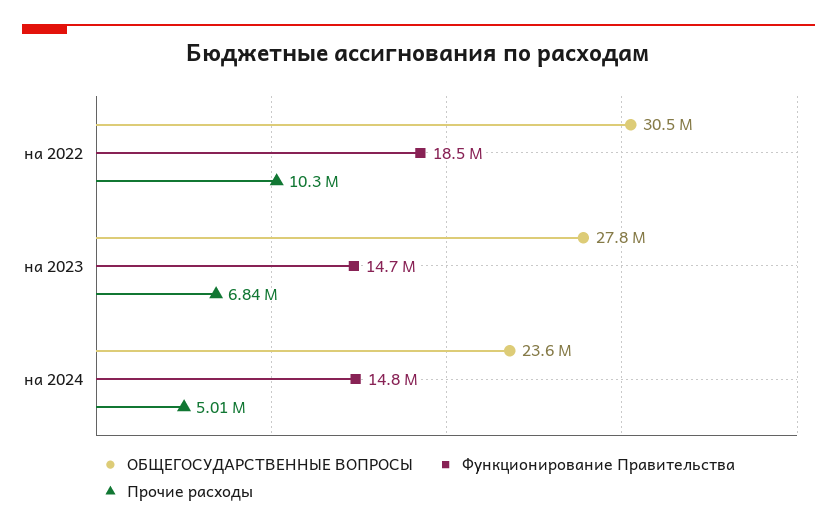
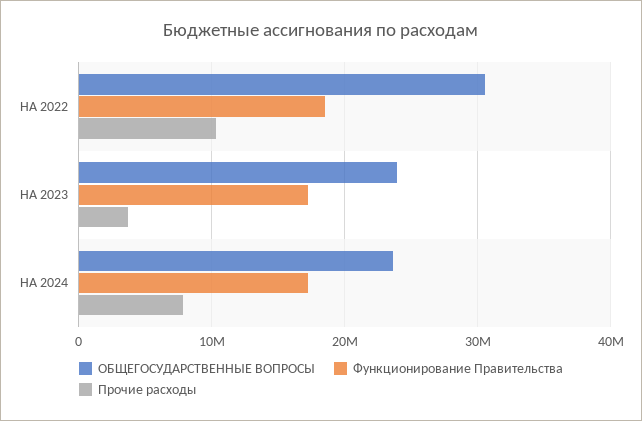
ОБЩЕГОСУДАРСТВЕННЫЕ ВОПРОСЫ, на 2023: 27800000 -> 24000000
Функционирование Правительства, на 2023: 14700000 -> 17000000
Прочие расходы, на 2023: 6840000 -> 4000000
Функционирование Правительства, на 2024: 14800000 -> 17000000
Прочие расходы, на 2024: 5010000 -> 8000000

